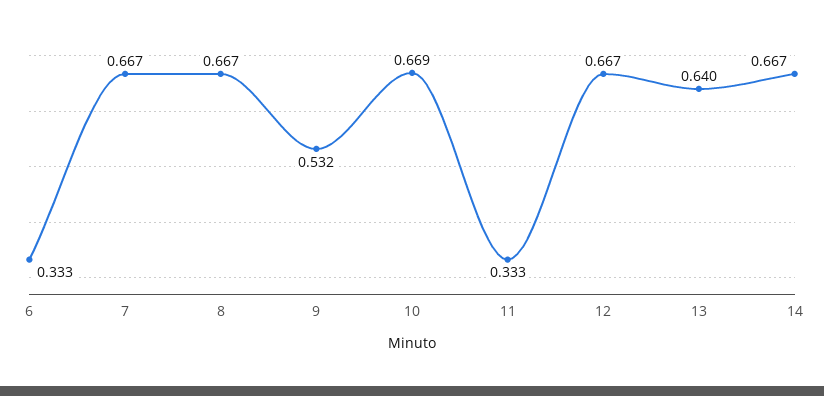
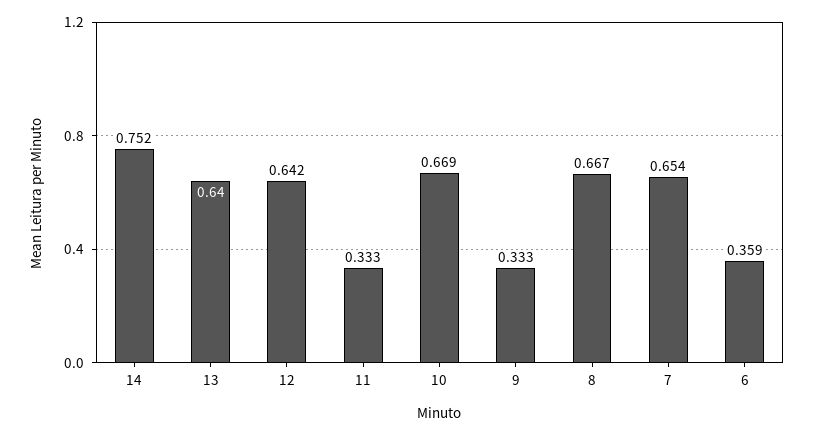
6: 0.333 -> 0.359
7: 0.667 -> 0.654
9: 0.532 -> 0.333
12: 0.667 -> 0.642
14: 0.667 -> 0.752

